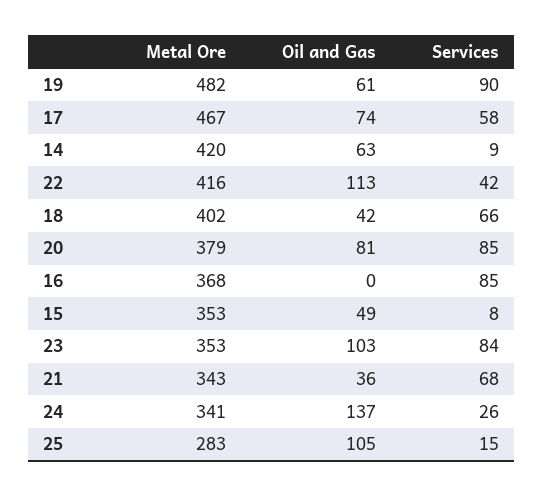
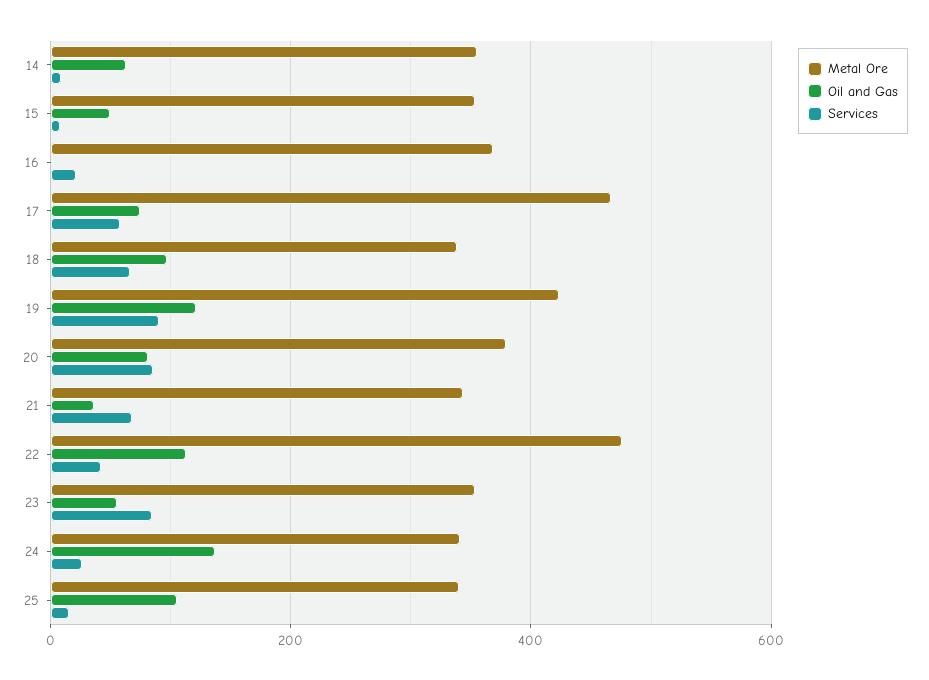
Metal Ore, 19: 482 -> 420
Oil and Gas, 19: 61 -> 120
Metal Ore, 14: 420 -> 360
Metal Ore, 22: 416 -> 480
Metal Ore, 18: 402 -> 340
Oil and Gas, 18: 42 -> 100
Services, 16: 85 -> 20
Oil and Gas, 23: 103 -> 60
Metal Ore, 25: 283 -> 340

